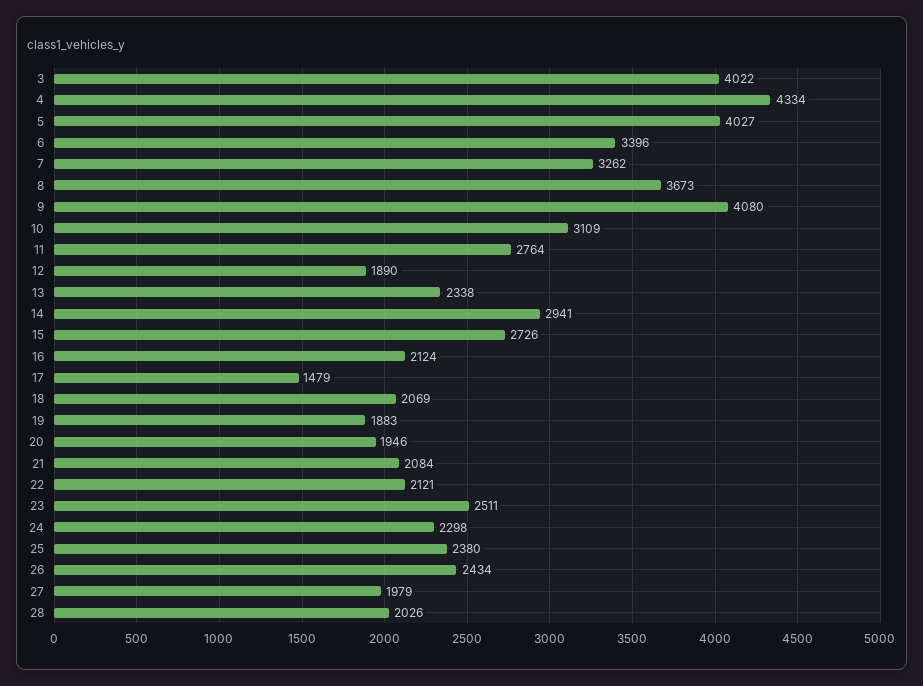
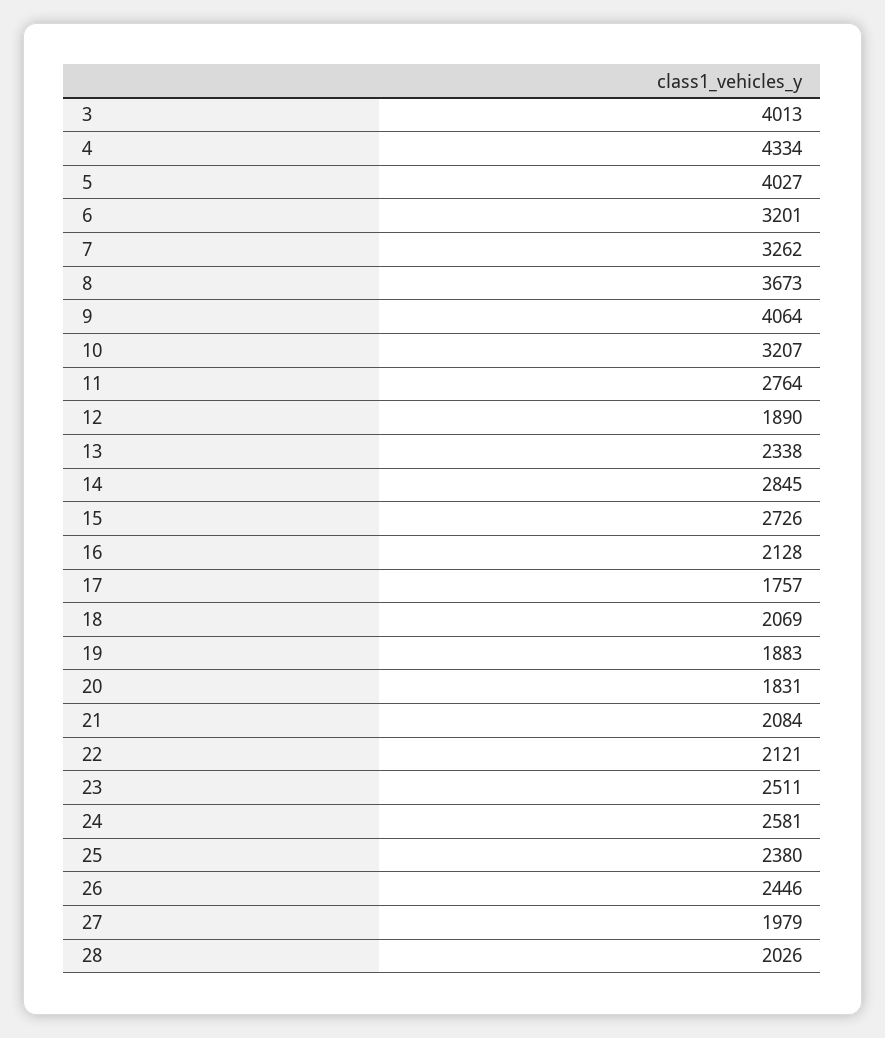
3: 4022 -> 4013
6: 3396 -> 3201
9: 4080 -> 4064
10: 3109 -> 3207
14: 2941 -> 2845
16: 2124 -> 2128
17: 1479 -> 1757
20: 1946 -> 1831
24: 2298 -> 2581
26: 2434 -> 2446

